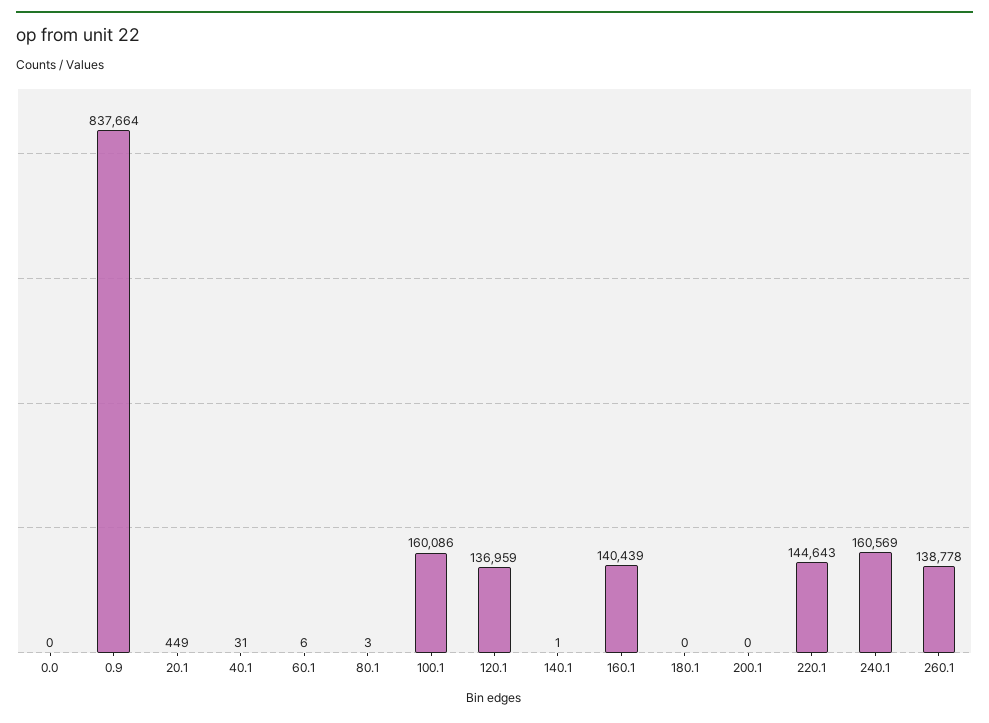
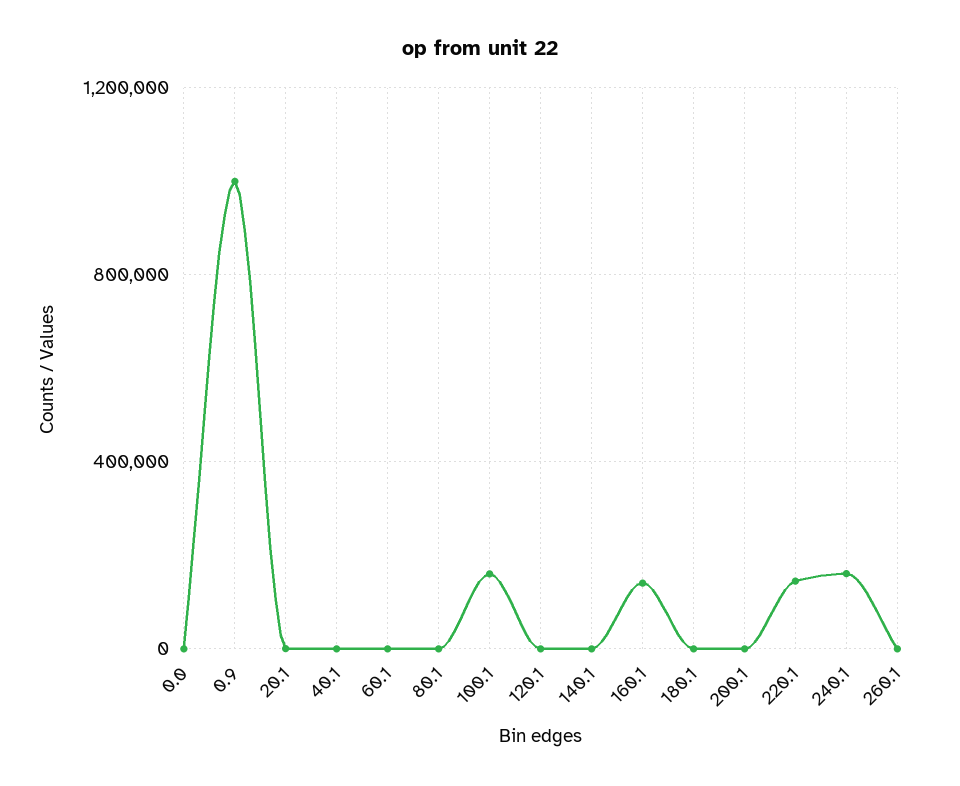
0.9: 837664 -> 1000000
120.1: 136959 -> 0
260.1: 138778 -> 0

